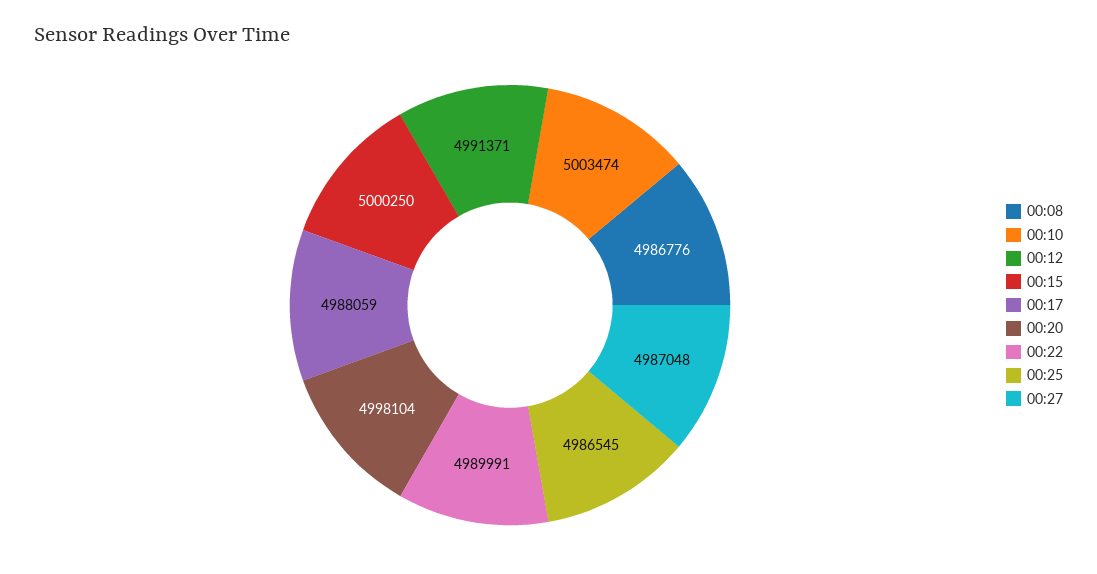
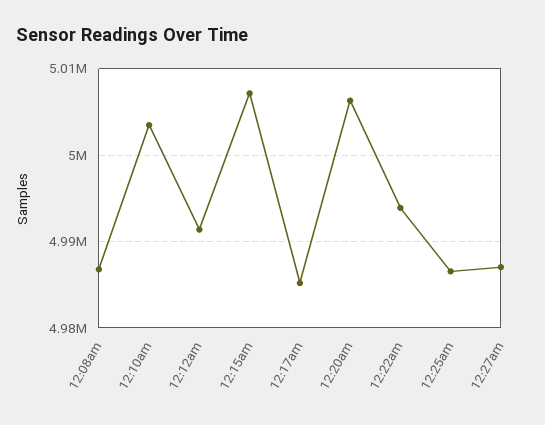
00:15: 5000250 -> 5007000
00:17: 4988059 -> 4985000
00:20: 4998104 -> 5006000
00:22: 4989991 -> 4994000

